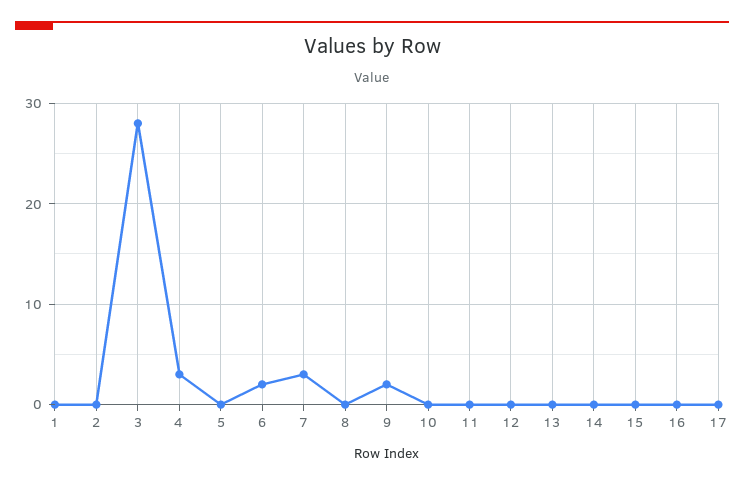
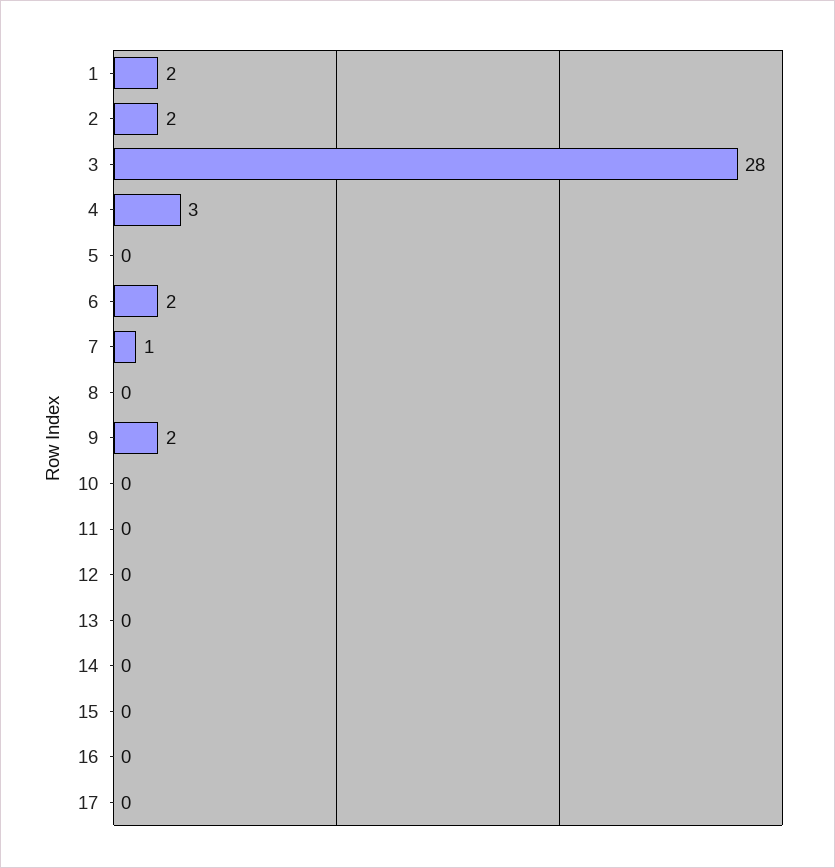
1: 0 -> 2
2: 0 -> 2
7: 3 -> 1

